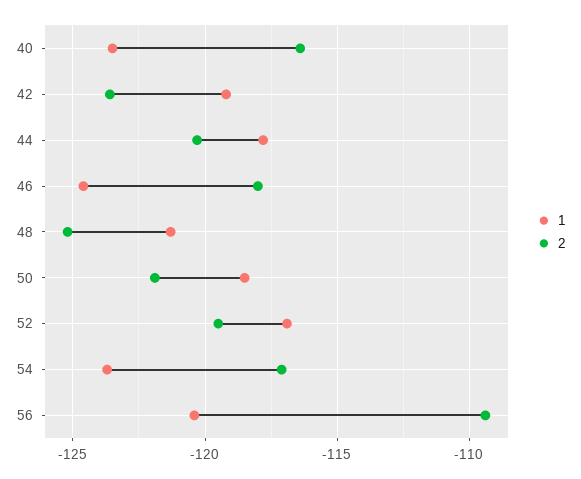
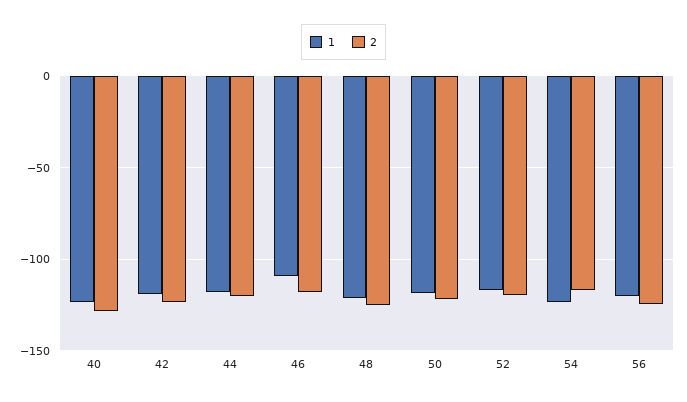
2, 40: -116.5 -> -130
1, 46: -124.5 -> -110
2, 56: -109.5 -> -125

